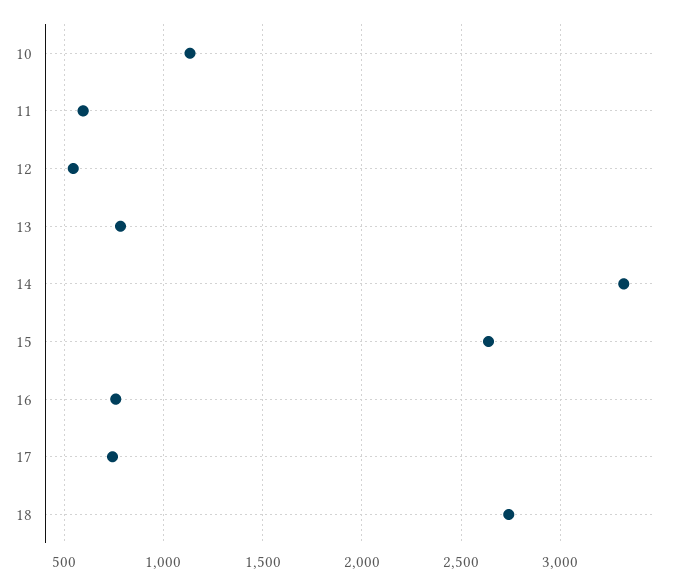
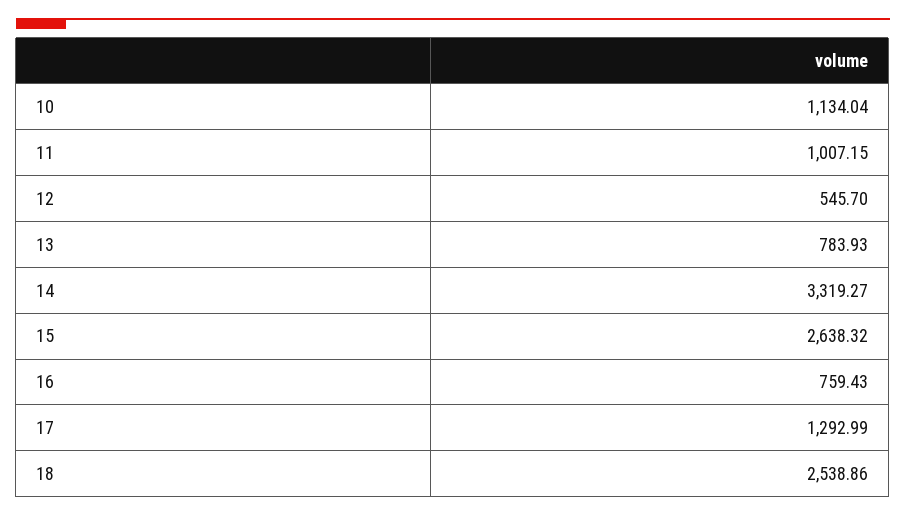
11: 600 -> 1007.15
17: 750 -> 1292.99
18: 2750 -> 2538.86

